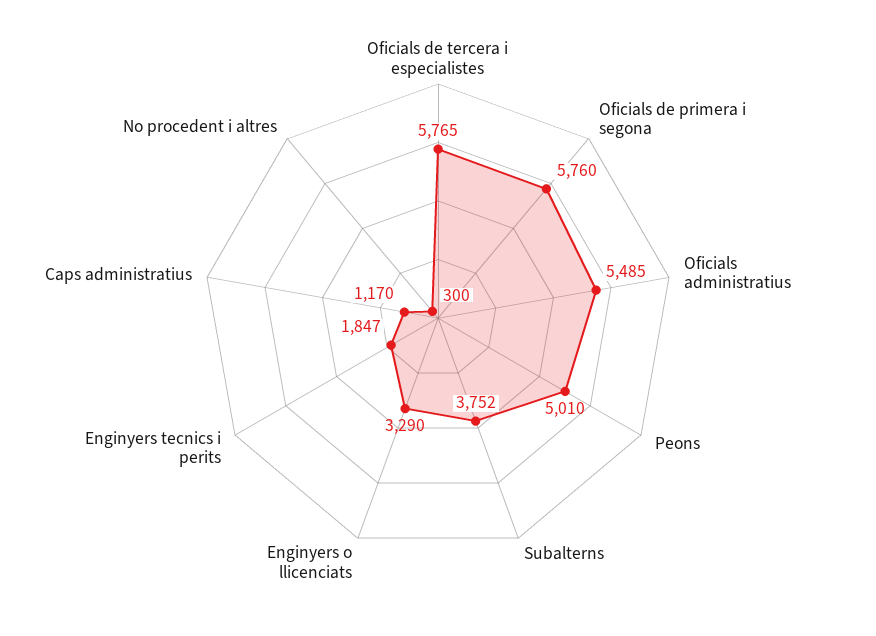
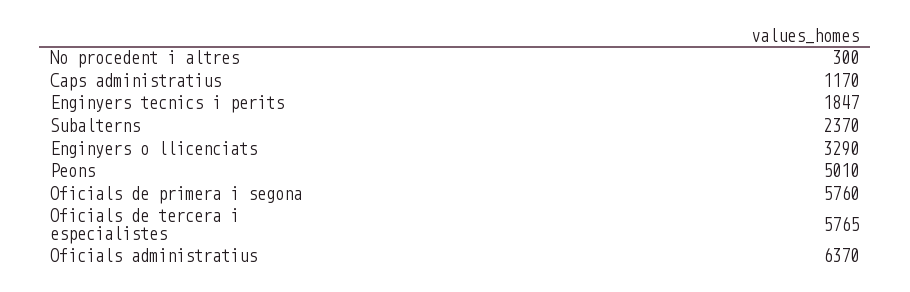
Oficials administratius: 5485 -> 6370
Subalterns: 3752 -> 2370

